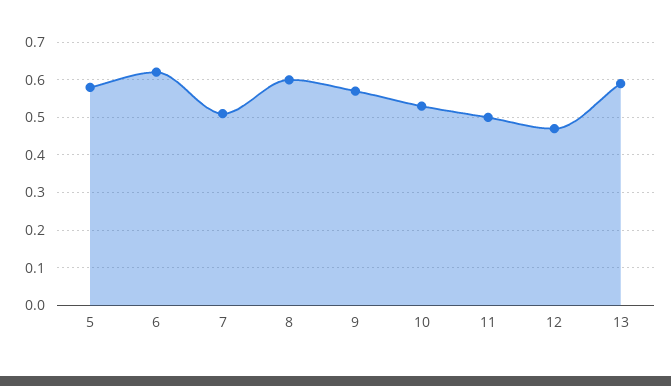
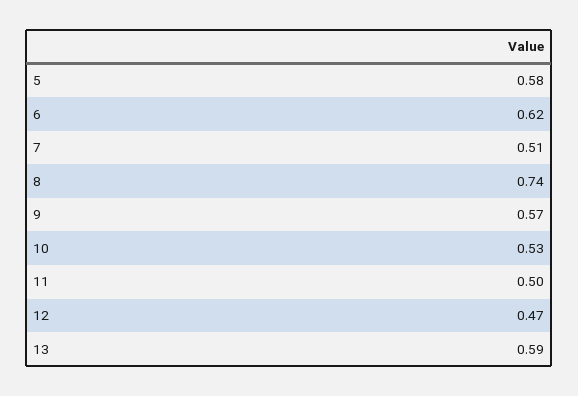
8: 0.6 -> 0.74

